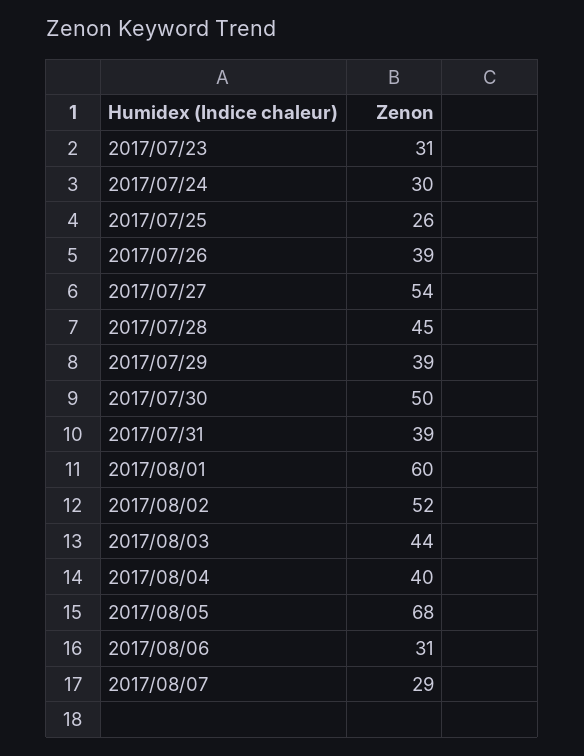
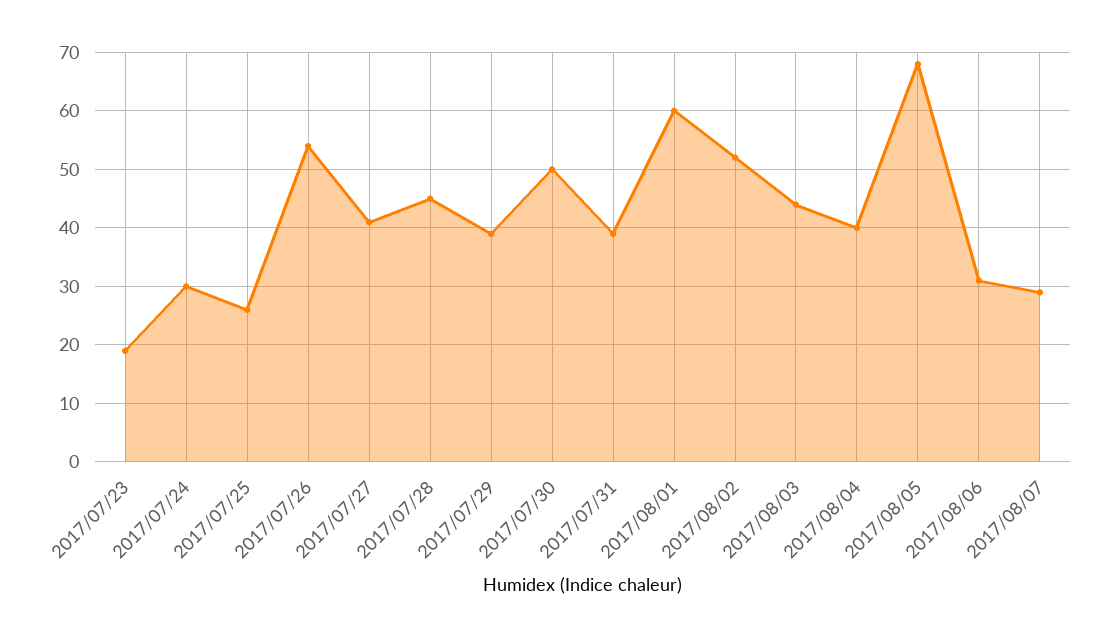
2017/07/23: 31 -> 20
2017/07/26: 39 -> 55
2017/07/27: 54 -> 40

